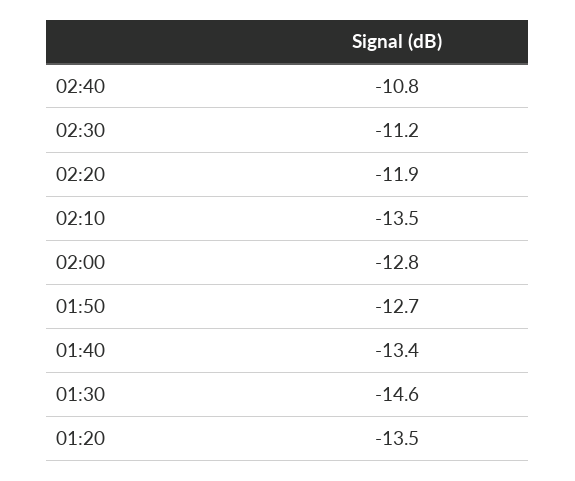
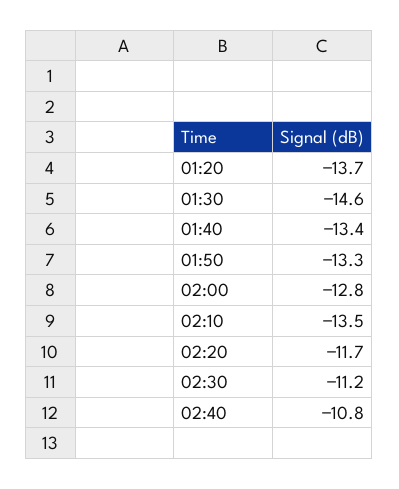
02:20: -11.9 -> -11.7
01:50: -12.7 -> -13.3
01:20: -13.5 -> -13.7

